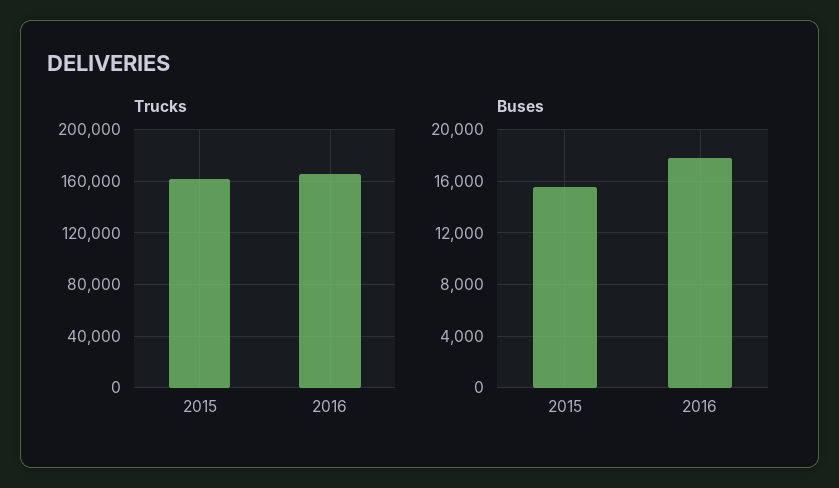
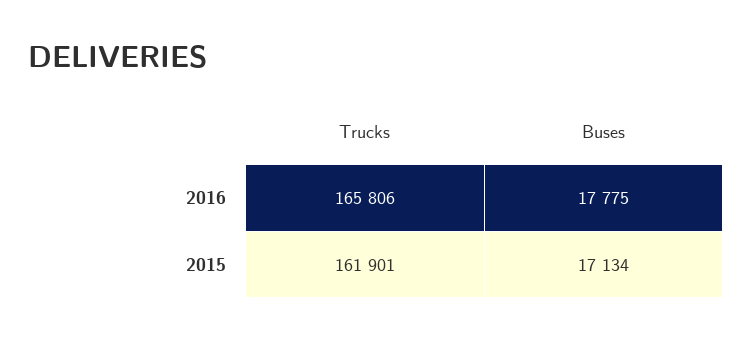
Buses, 2015: 15500 -> 17134

